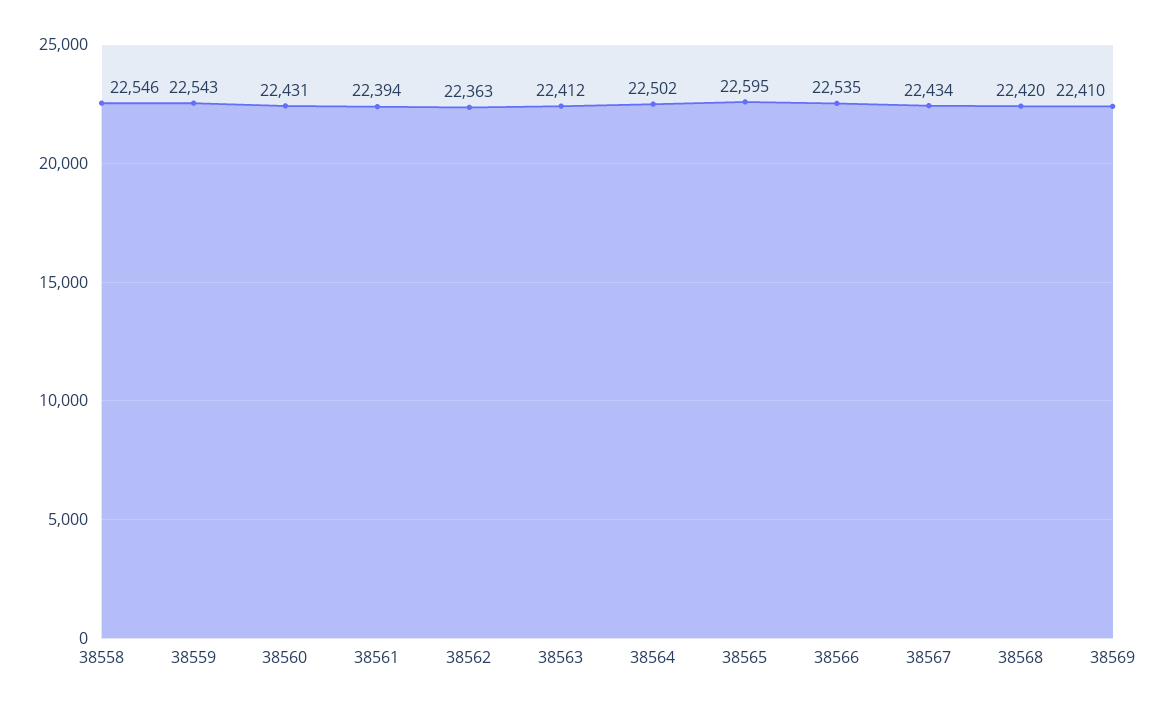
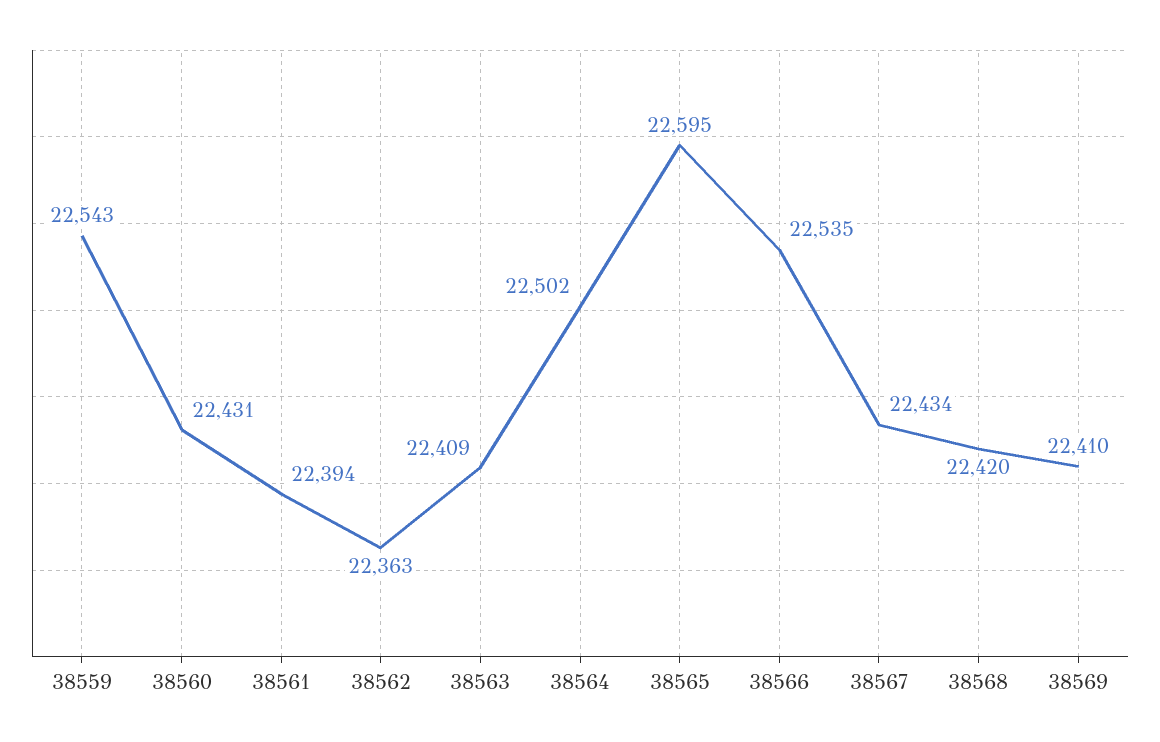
38558: 22546 -> none
38563: 22412 -> 22409

